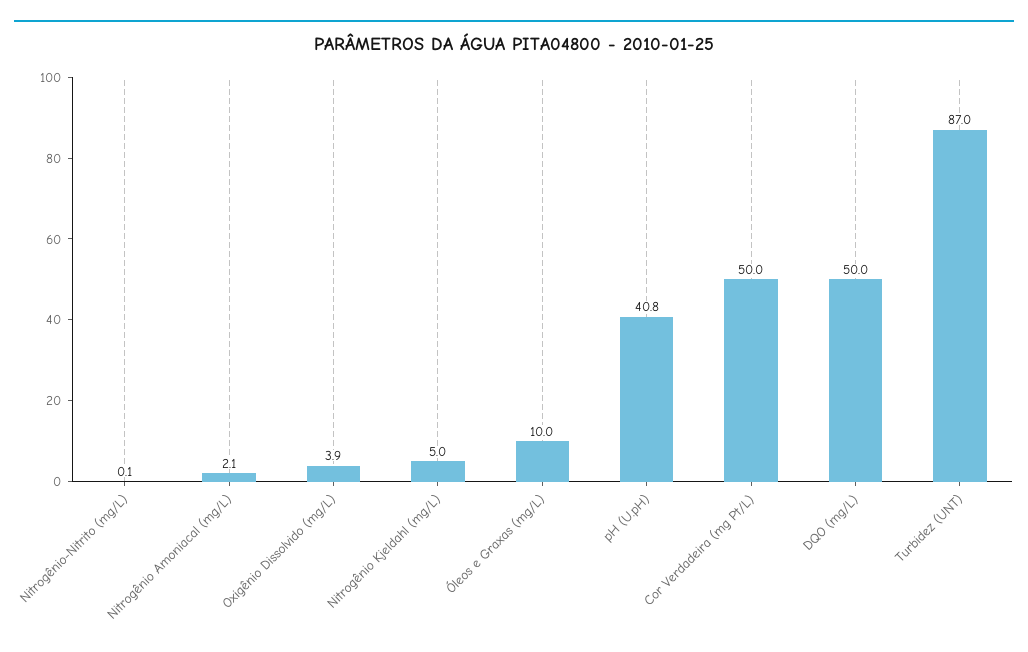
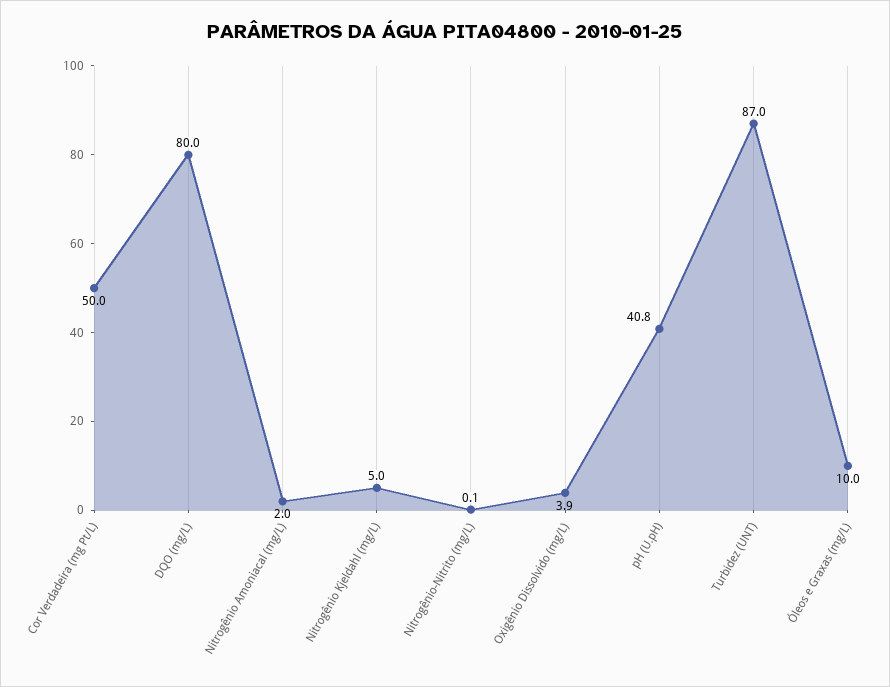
Nitrogênio Amoniacal (mg/L): 2.1 -> 2
DQO (mg/L): 50 -> 80

